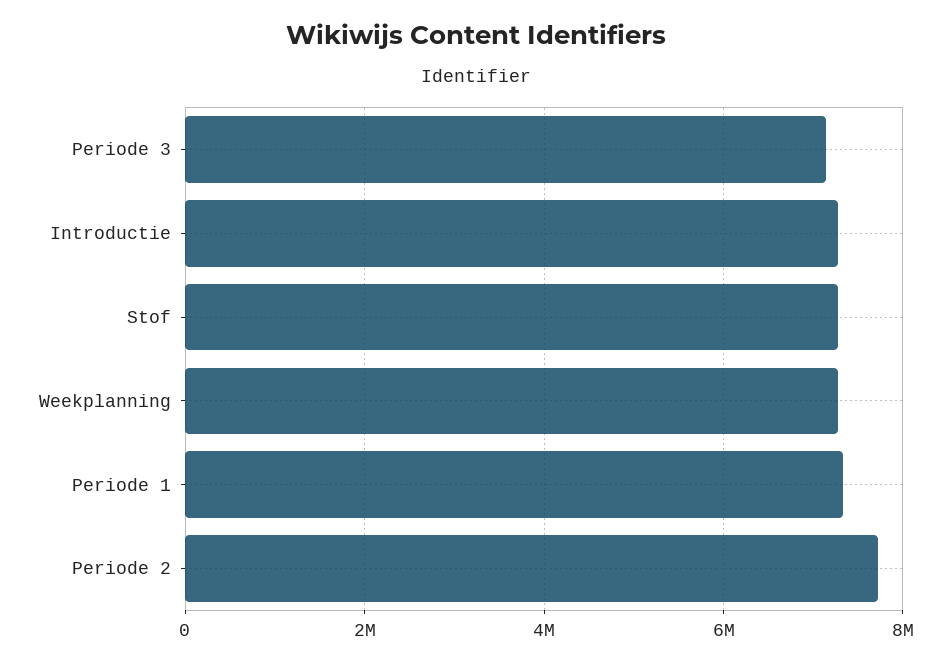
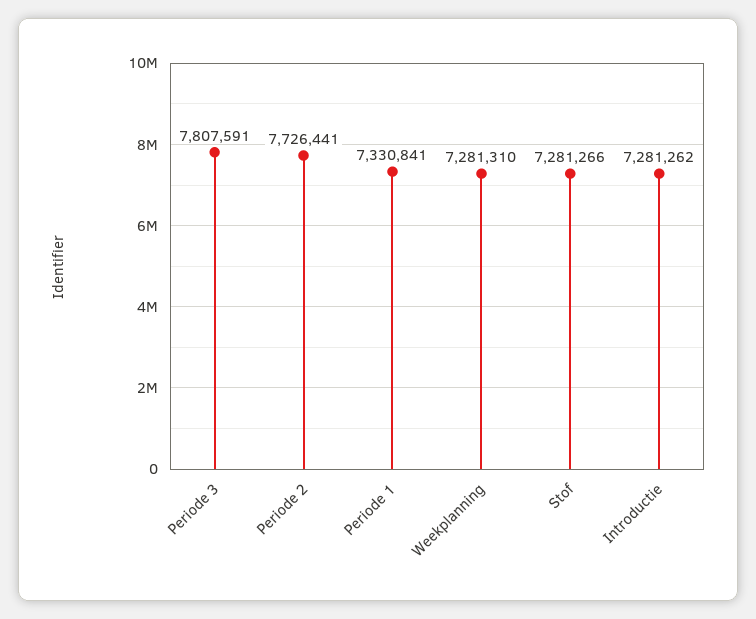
Periode 3: 7200000 -> 7807591

